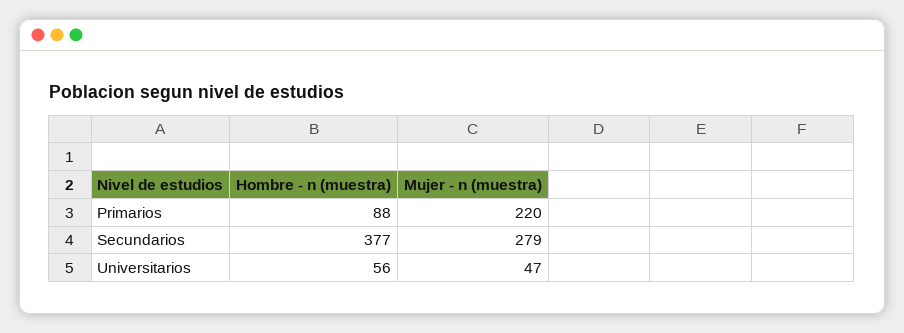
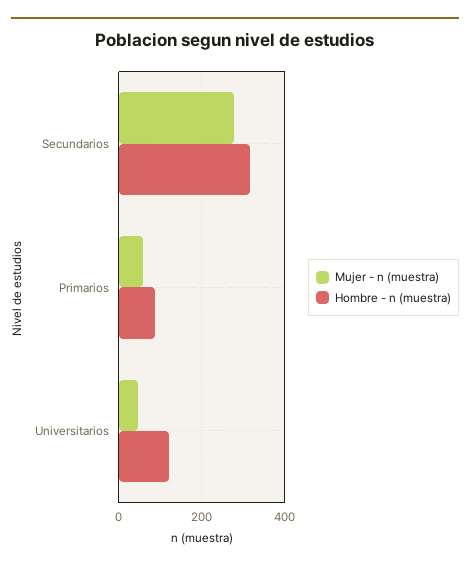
Mujer - n (muestra), Primarios: 220 -> 60
Hombre - n (muestra), Secundarios: 377 -> 320
Hombre - n (muestra), Universitarios: 56 -> 120

